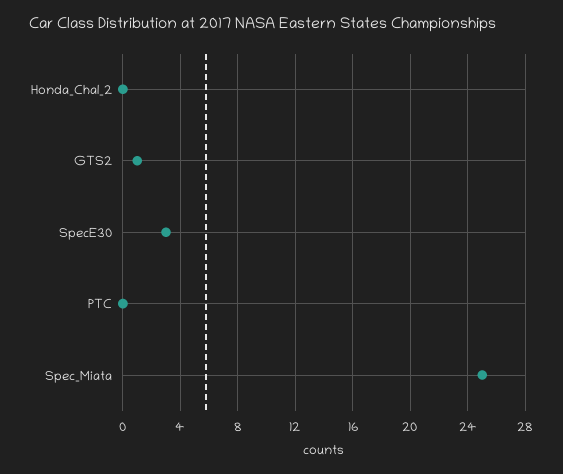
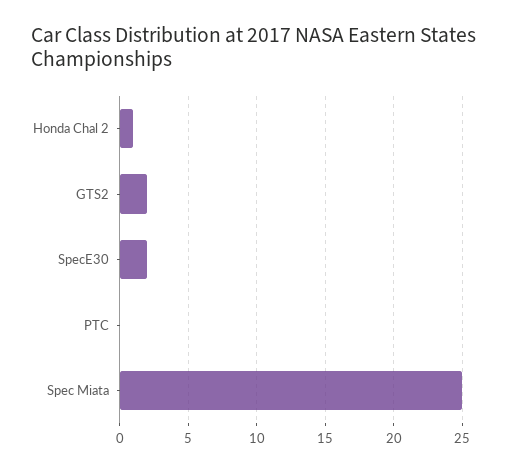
Honda_Chal_2: 0 -> 1
GTS2: 1 -> 2
SpecE30: 3 -> 2

